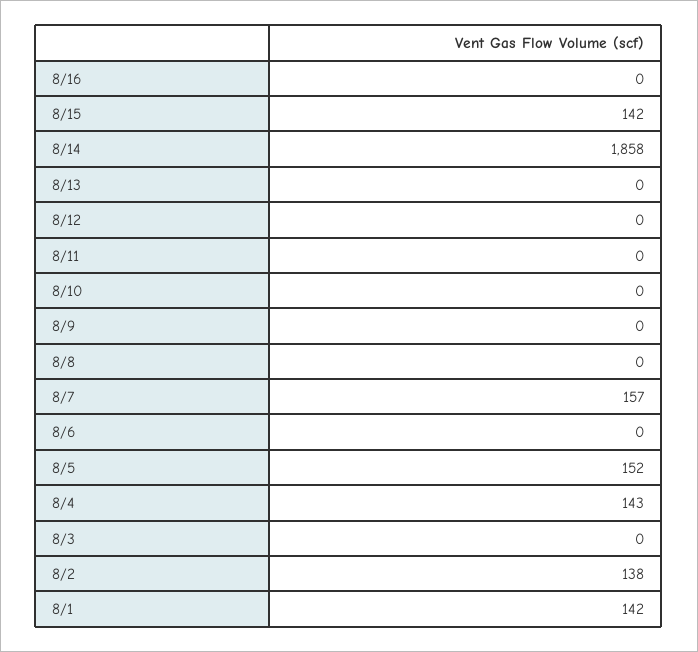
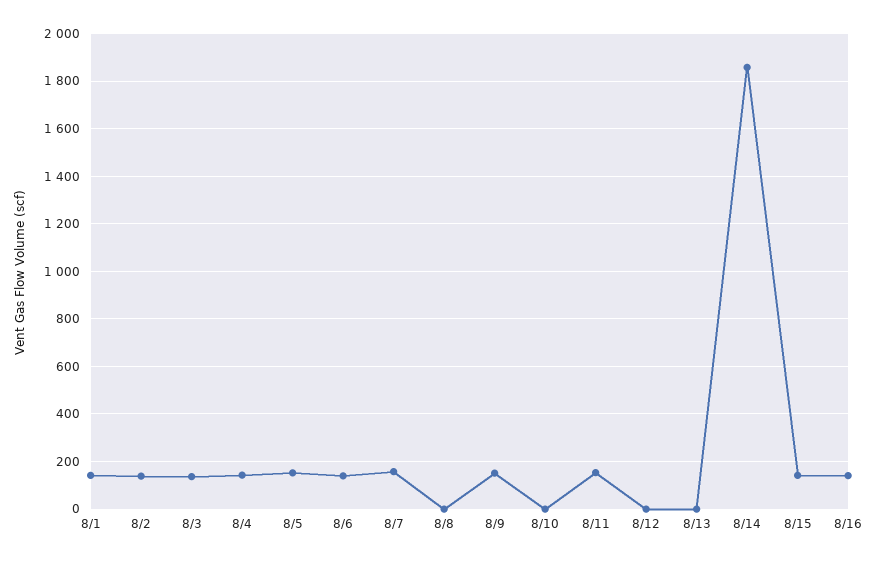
8/16: 0 -> 150
8/11: 0 -> 150
8/9: 0 -> 150
8/6: 0 -> 150
8/3: 0 -> 150

